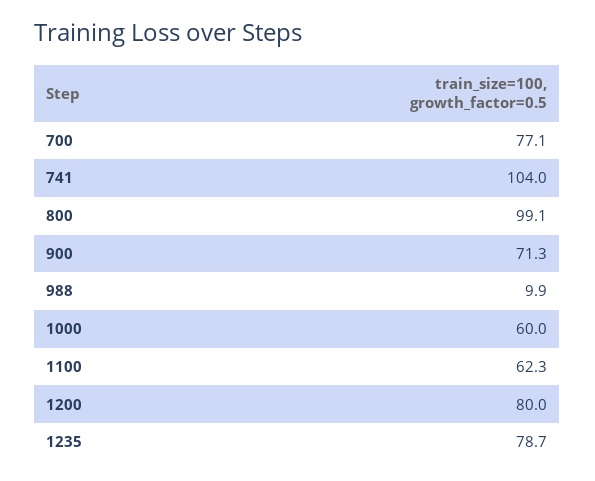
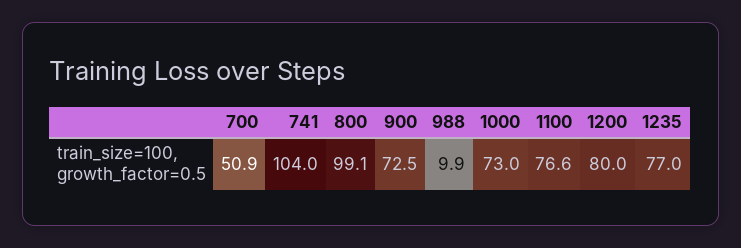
700: 77.1 -> 50.9
900: 71.3 -> 72.5
1000: 60 -> 73
1100: 62.3 -> 76.6
1235: 78.7 -> 77

